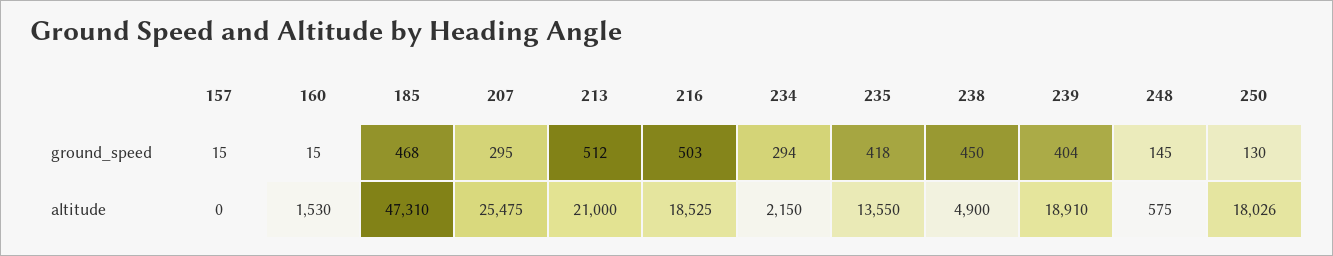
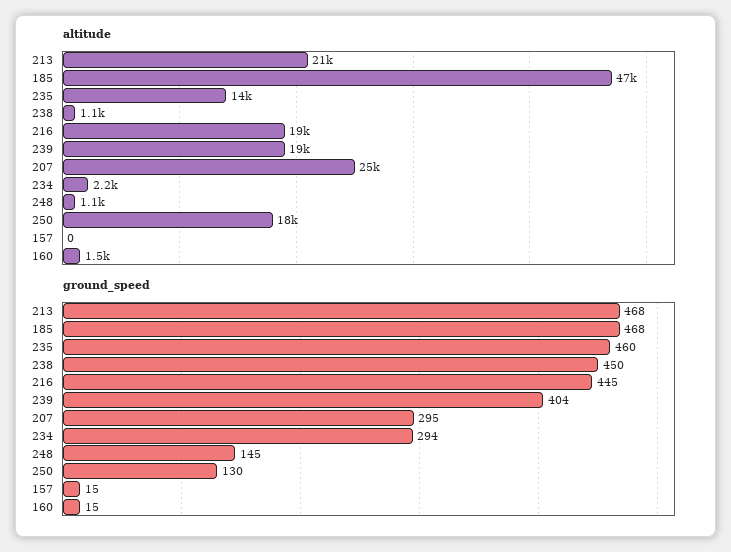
ground_speed, 213: 512 -> 468
ground_speed, 216: 503 -> 445
ground_speed, 235: 418 -> 460
altitude, 238: 4900 -> 1100
altitude, 248: 575 -> 1100

